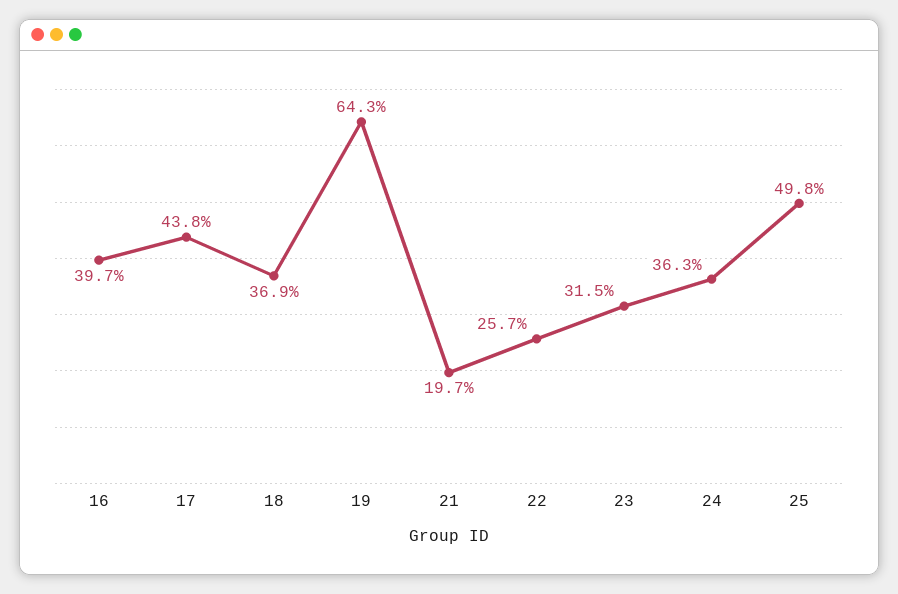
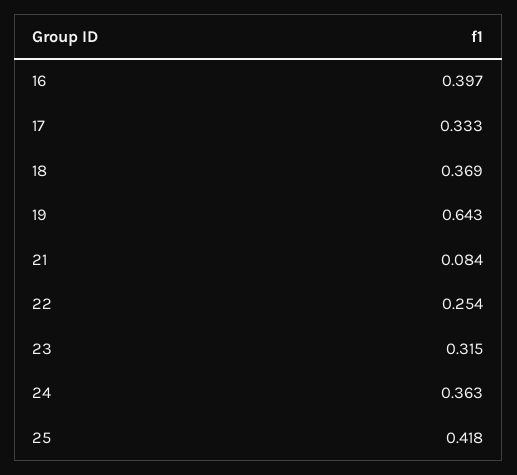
17: 0.438 -> 0.333
21: 0.197 -> 0.084
22: 0.257 -> 0.254
25: 0.498 -> 0.418

